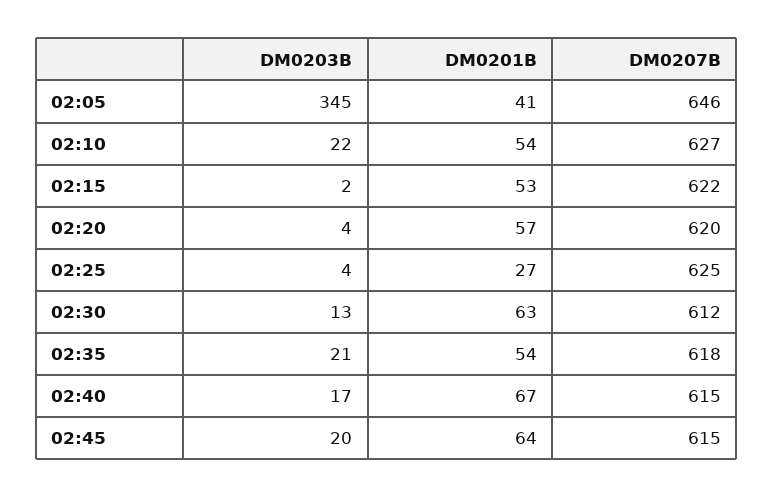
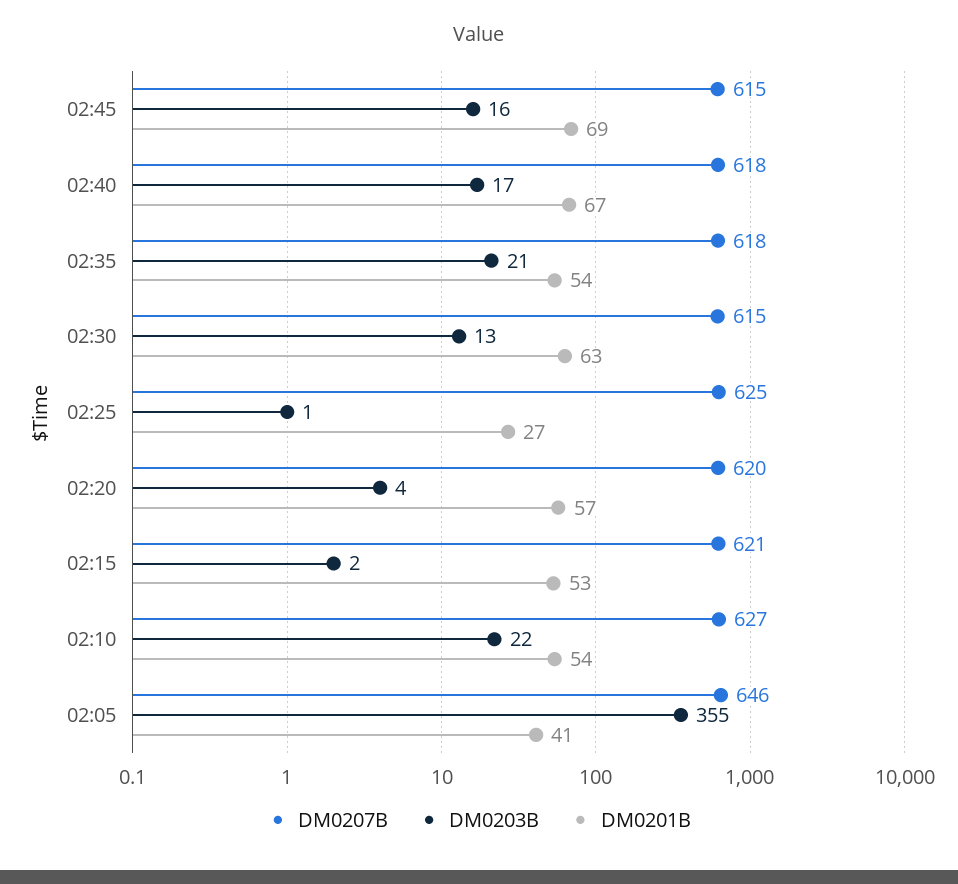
DM0203B, 02:05: 345 -> 355
DM0207B, 02:15: 622 -> 621
DM0203B, 02:25: 4 -> 1
DM0207B, 02:30: 612 -> 615
DM0207B, 02:40: 615 -> 618
DM0203B, 02:45: 20 -> 16
DM0201B, 02:45: 64 -> 69

